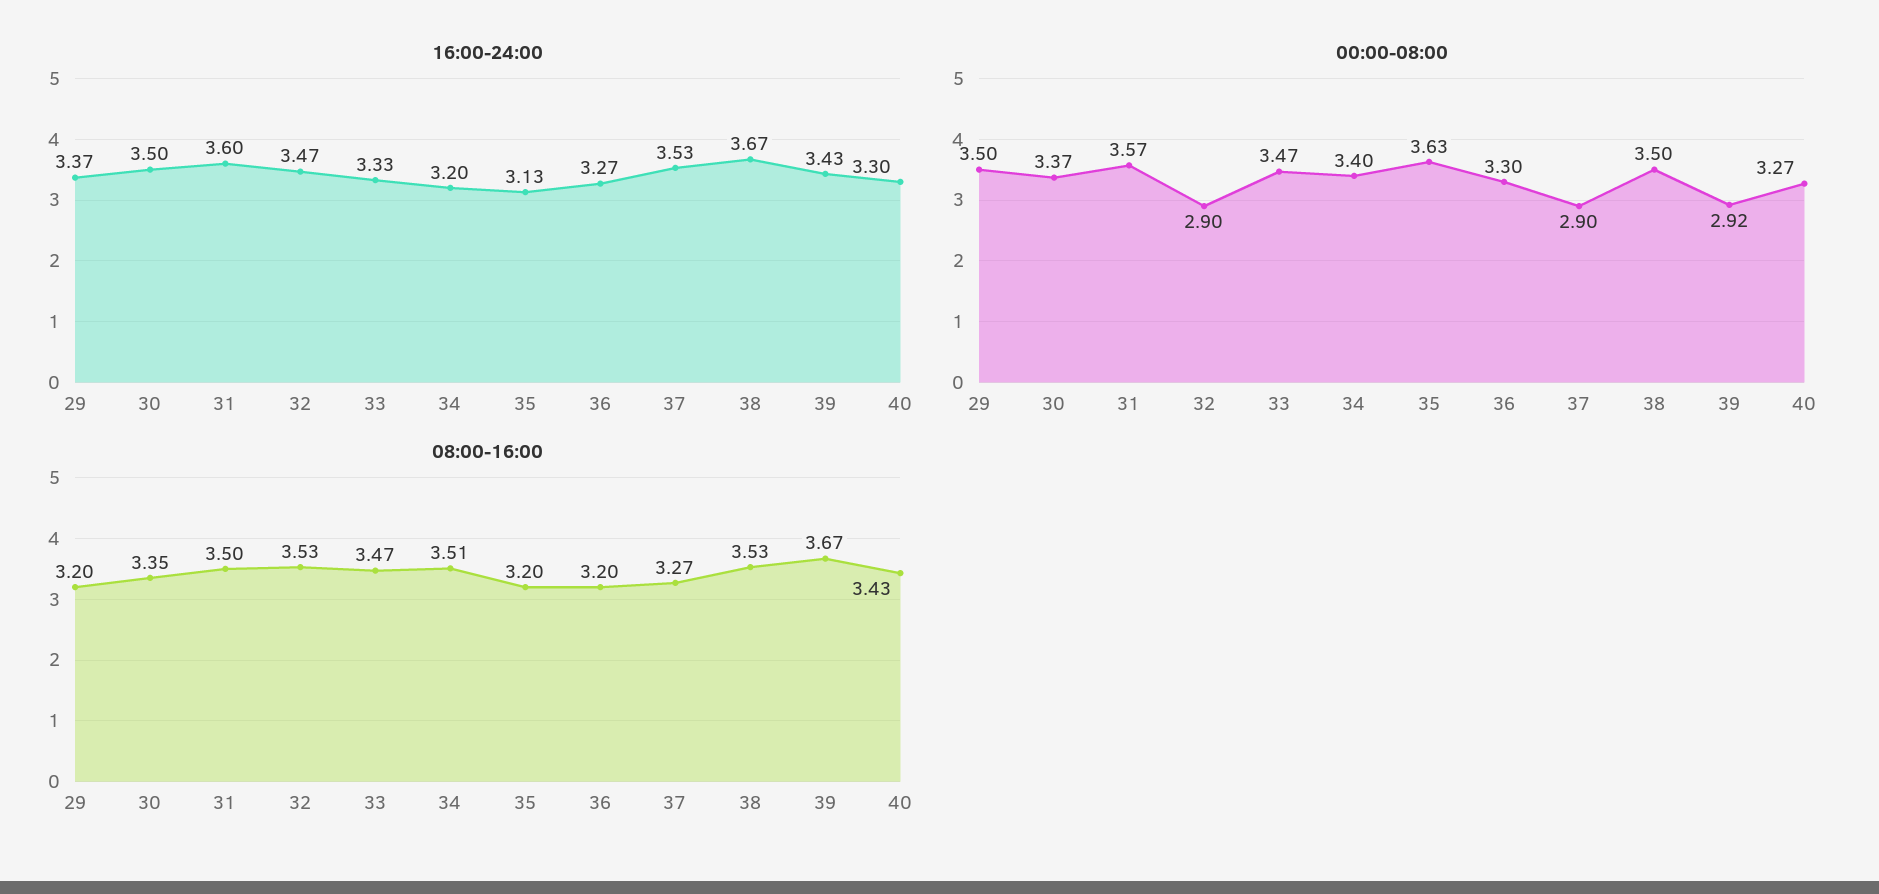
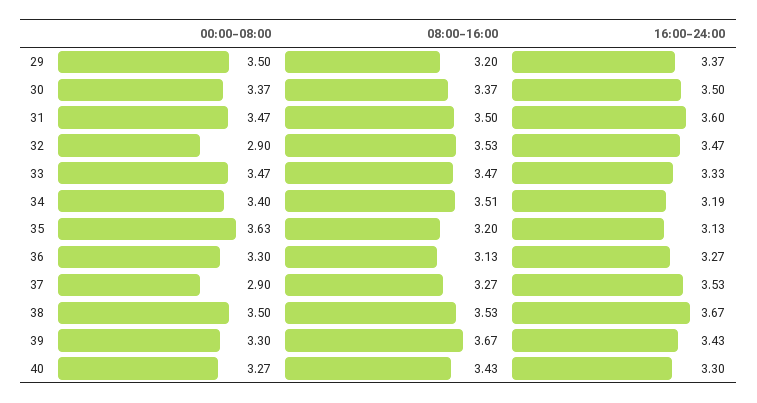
16:00-24:00, 34: 3.2 -> 3.19
00:00-08:00, 31: 3.57 -> 3.47
00:00-08:00, 39: 2.92 -> 3.3
08:00-16:00, 30: 3.35 -> 3.37
08:00-16:00, 36: 3.2 -> 3.13

